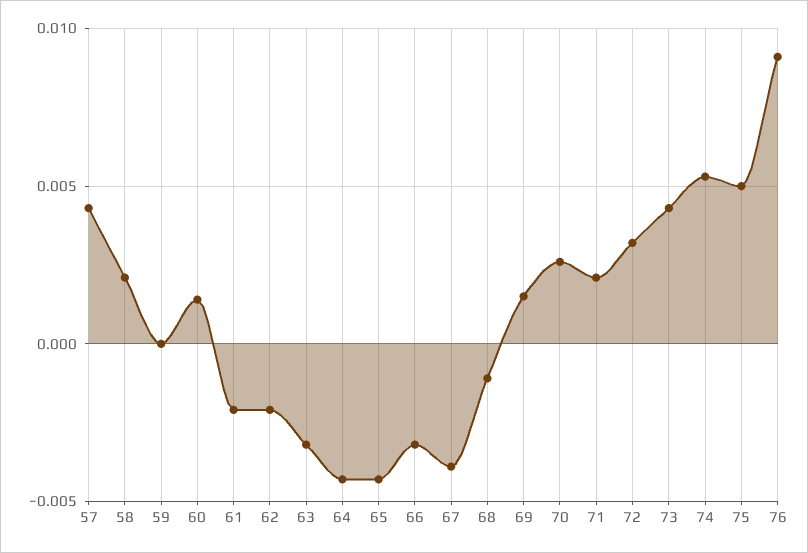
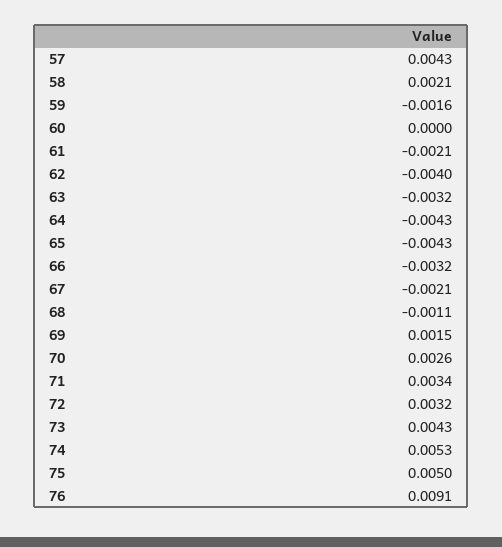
59: 0 -> -0.0016
60: 0.0015 -> 0
62: -0.002 -> -0.004
67: -0.004 -> -0.0021
71: 0.002 -> 0.0034

